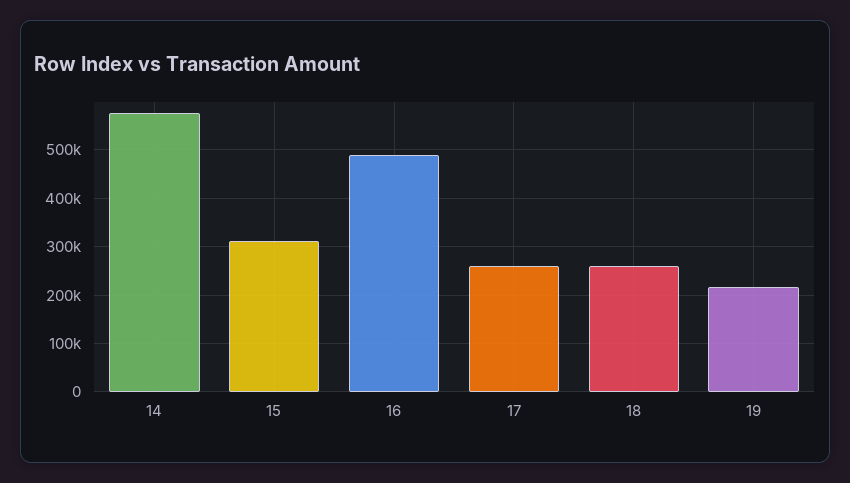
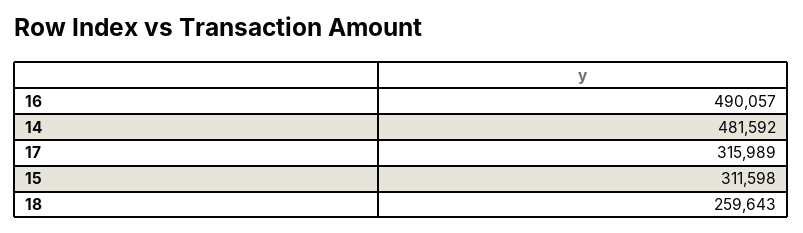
14: 580000 -> 481592
17: 260000 -> 315989
19: 220000 -> none

